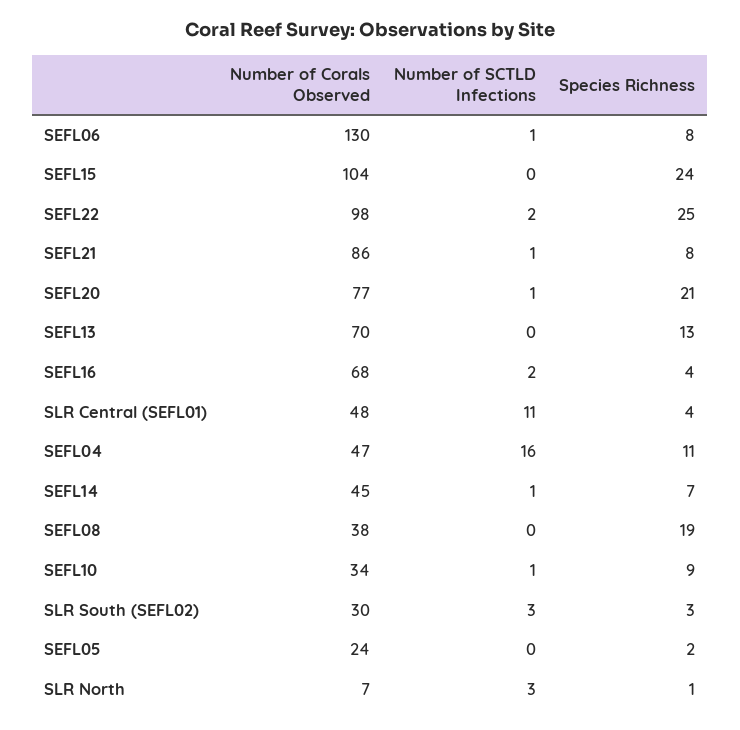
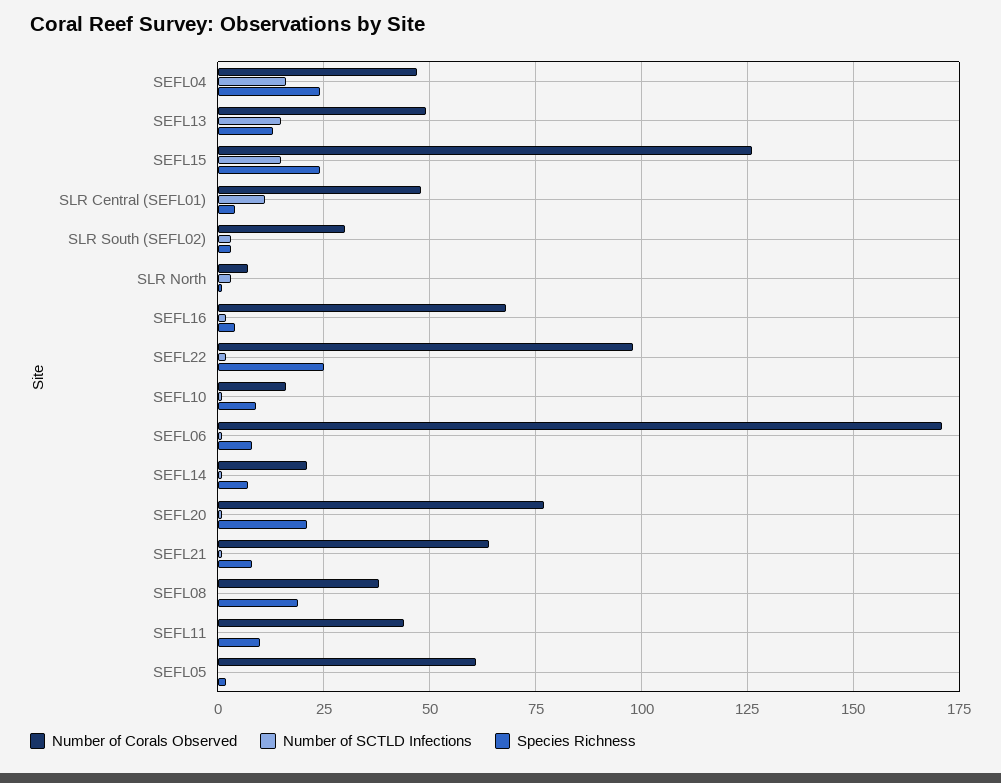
Number of Corals Observed, SEFL06: 130 -> 170
Number of Corals Observed, SEFL15: 104 -> 125
Number of SCTLD Infections, SEFL15: 0 -> 15
Number of Corals Observed, SEFL21: 86 -> 65
Number of Corals Observed, SEFL13: 70 -> 50
Number of SCTLD Infections, SEFL13: 0 -> 15
Species Richness, SEFL04: 11 -> 25
Number of Corals Observed, SEFL14: 45 -> 20
Number of Corals Observed, SEFL10: 34 -> 15
Number of Corals Observed, SEFL05: 24 -> 60
Number of Corals Observed, SEFL11: none -> 45
Number of SCTLD Infections, SEFL11: none -> 0
Species Richness, SEFL11: none -> 10

